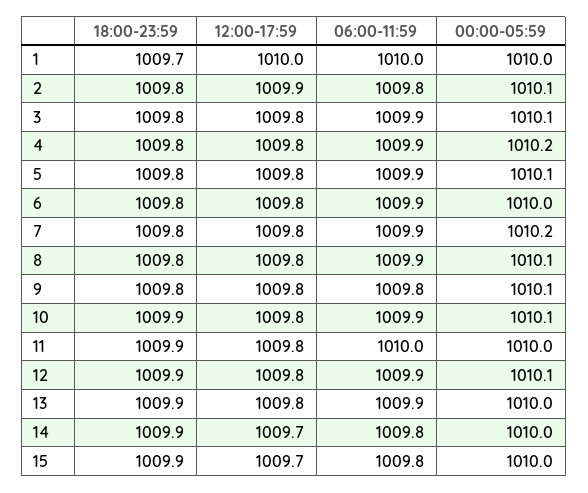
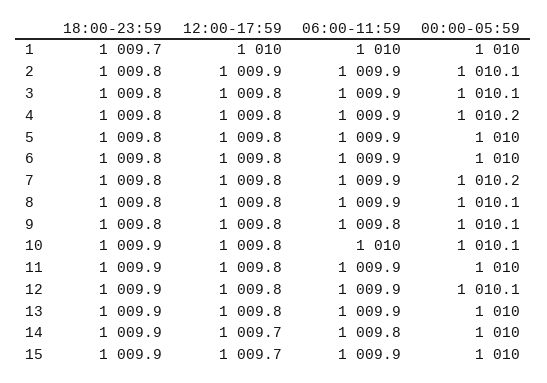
06:00-11:59, 2: 1009.8 -> 1009.9
00:00-05:59, 5: 1010.1 -> 1010
06:00-11:59, 10: 1009.9 -> 1010
06:00-11:59, 11: 1010 -> 1009.9
06:00-11:59, 15: 1009.8 -> 1009.9

